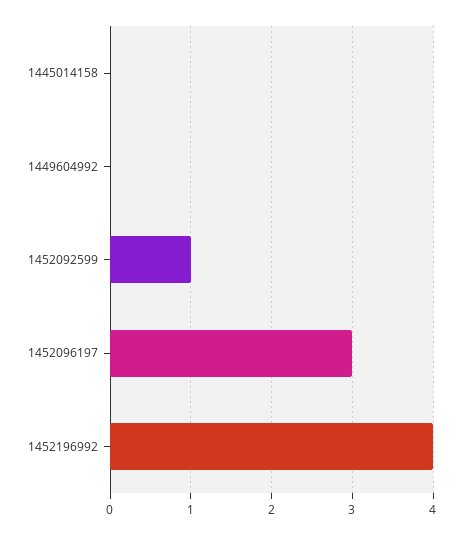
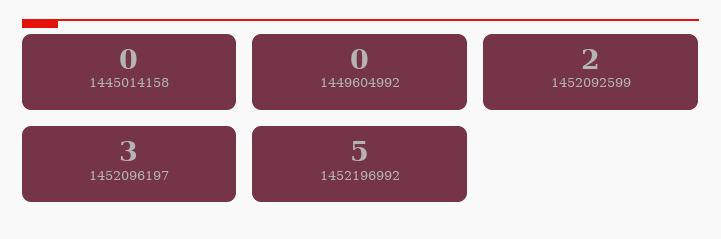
1452092599: 1 -> 2
1452196992: 4 -> 5

